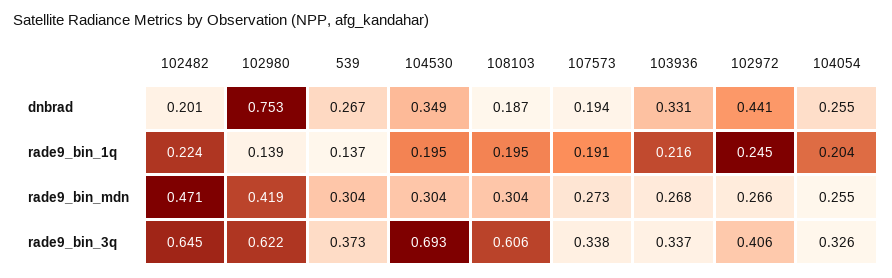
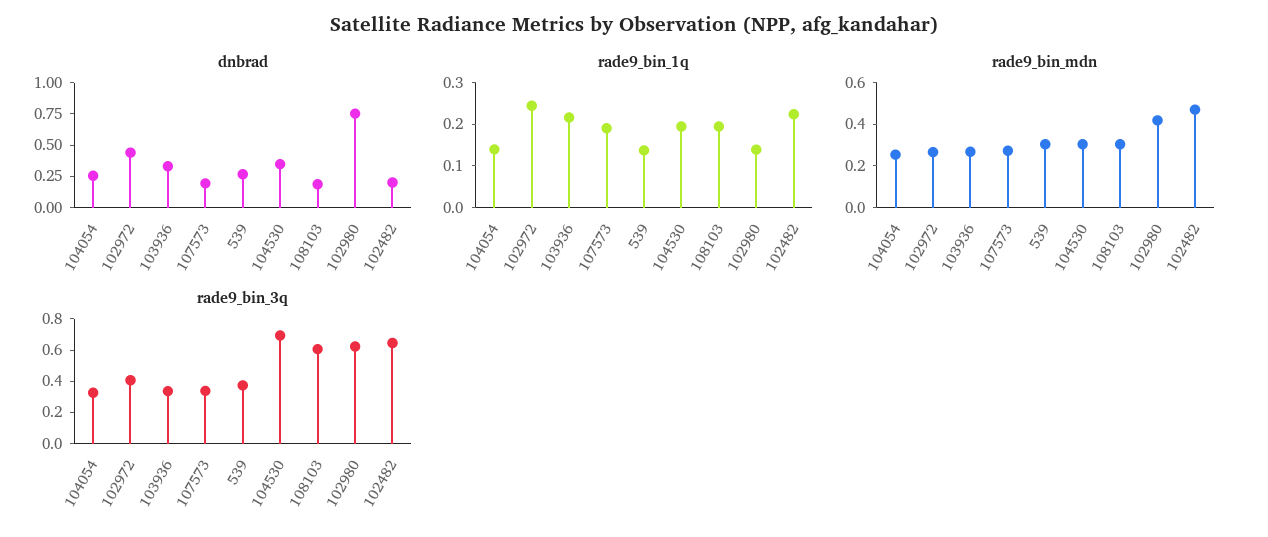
rade9_bin_1q, 104054: 0.204 -> 0.14

